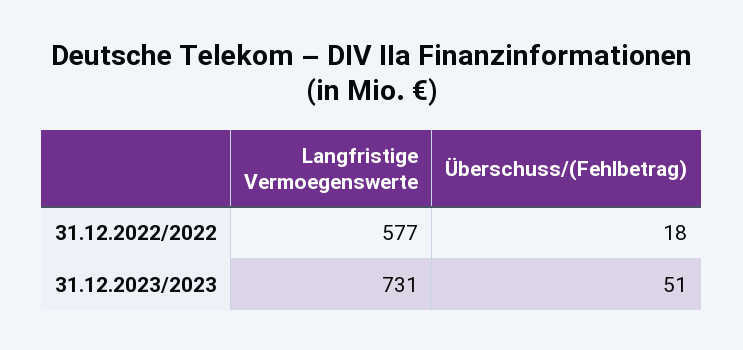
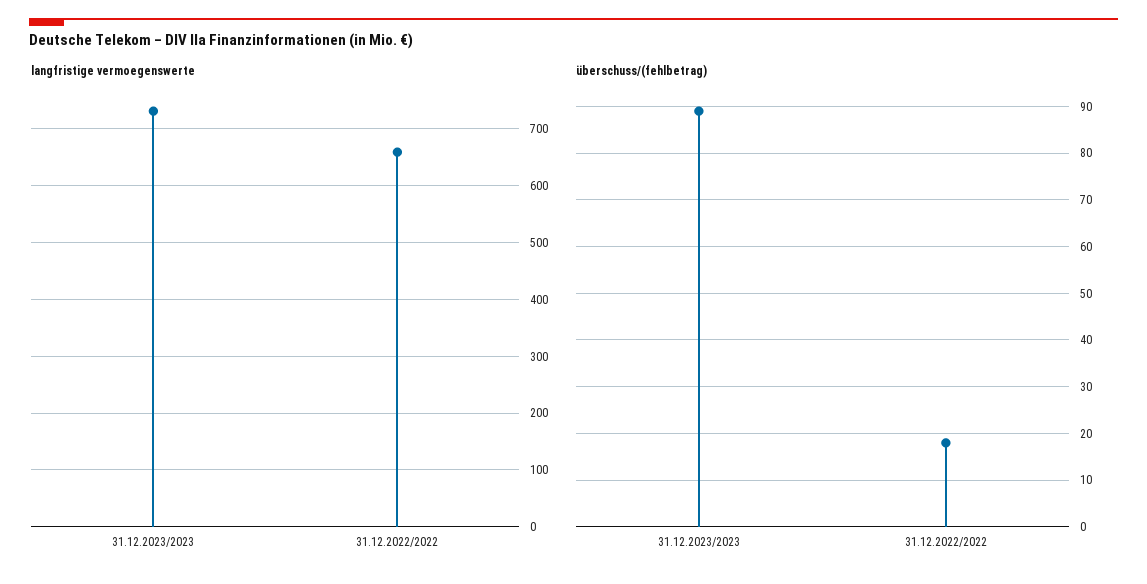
Langfristige Vermoegenswerte, 31.12.2022/2022: 577 -> 660
Überschuss/(Fehlbetrag), 31.12.2023/2023: 51 -> 90

